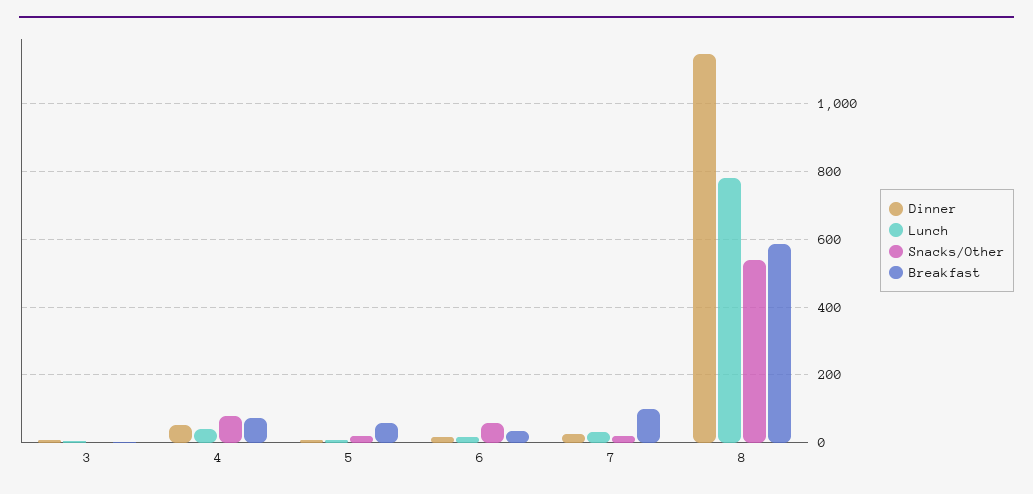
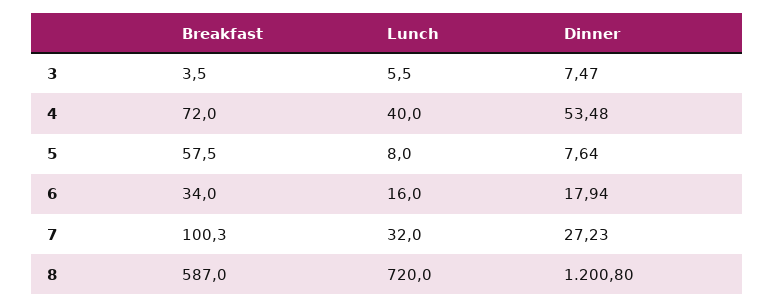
Snacks/Other, 3: 0 -> none
Snacks/Other, 4: 80 -> none
Snacks/Other, 5: 20 -> none
Snacks/Other, 6: 60 -> none
Snacks/Other, 7: 20 -> none
Dinner, 8: 1140 -> 1200.8
Lunch, 8: 780 -> 720
Snacks/Other, 8: 540 -> none

